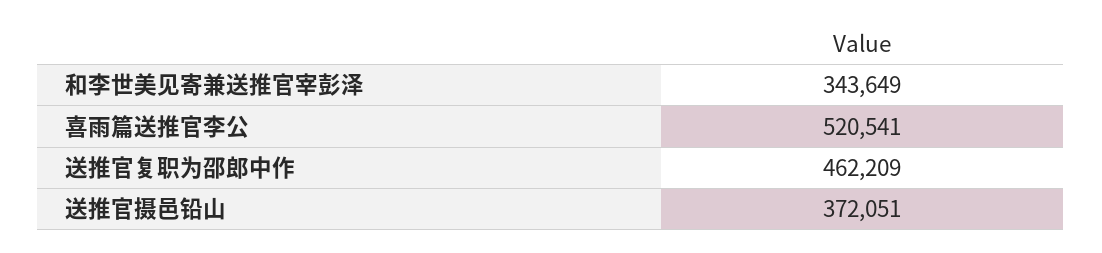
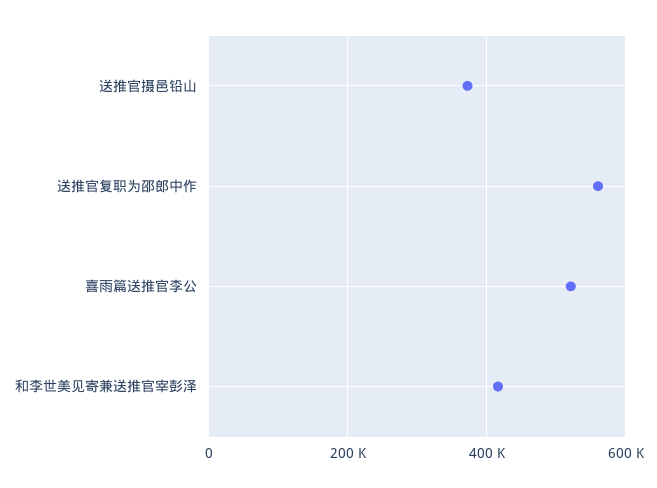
和李世美见寄兼送推官宰彭泽: 343649 -> 420000
送推官复职为邵郎中作: 462209 -> 560000

